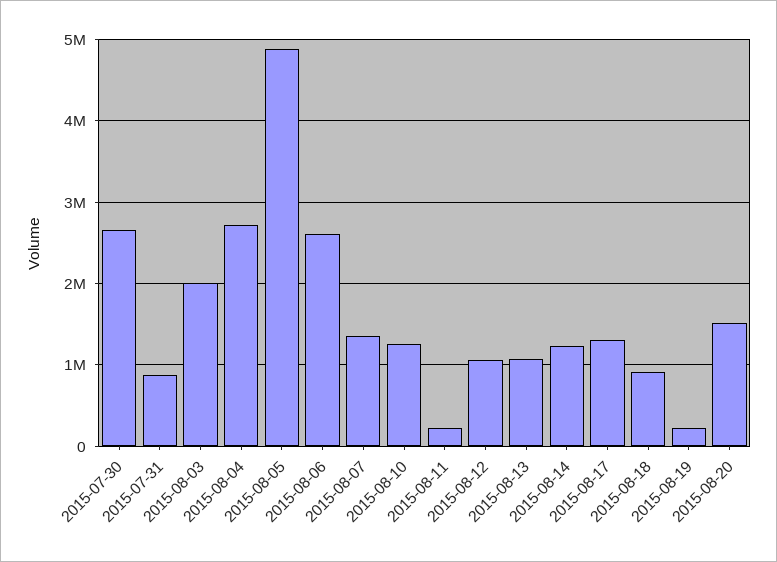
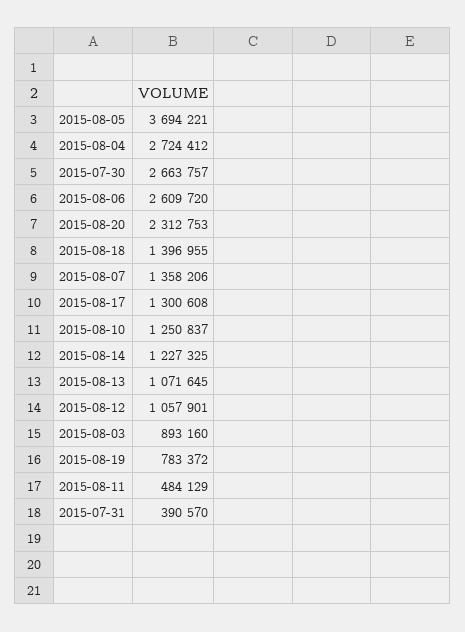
2015-07-31: 900000 -> 390570
2015-08-03: 2000000 -> 893160
2015-08-05: 4900000 -> 3694221
2015-08-11: 200000 -> 484129
2015-08-18: 900000 -> 1396955
2015-08-19: 200000 -> 783372
2015-08-20: 1500000 -> 2312753

